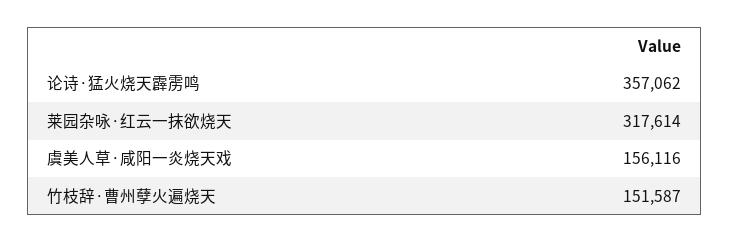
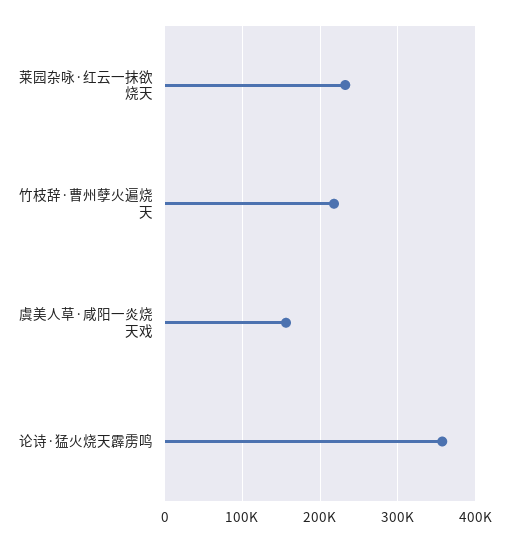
莱园杂咏·红云一抹欲烧天: 317614 -> 230000
竹枝辞·曹州孽火遍烧天: 151587 -> 220000

